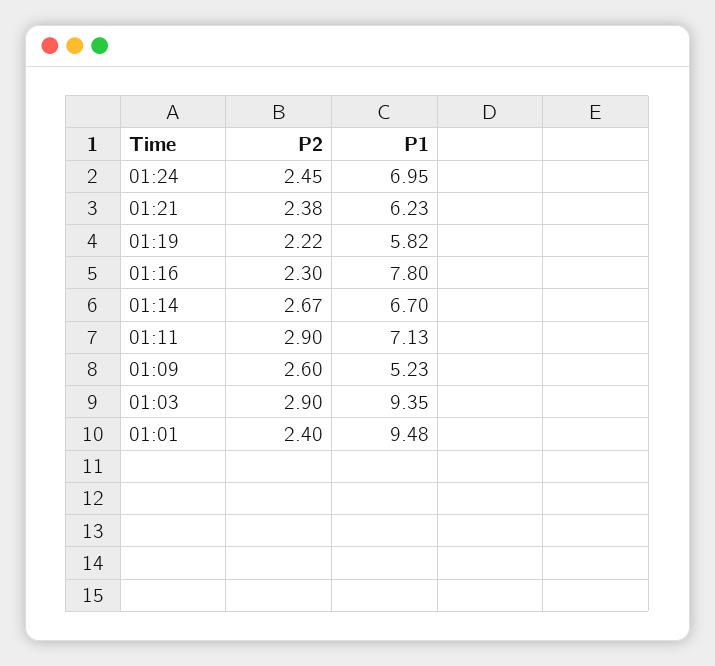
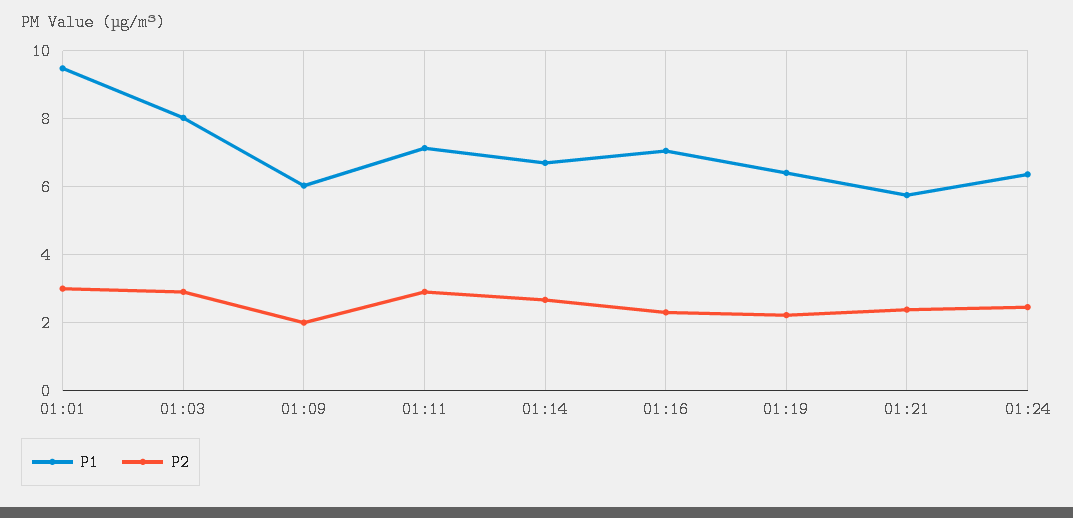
P1, 01:24: 6.95 -> 6.4
P1, 01:21: 6.23 -> 5.8
P1, 01:19: 5.82 -> 6.4
P1, 01:16: 7.8 -> 7
P2, 01:09: 2.6 -> 2
P1, 01:09: 5.23 -> 6
P1, 01:03: 9.35 -> 8
P2, 01:01: 2.4 -> 3

